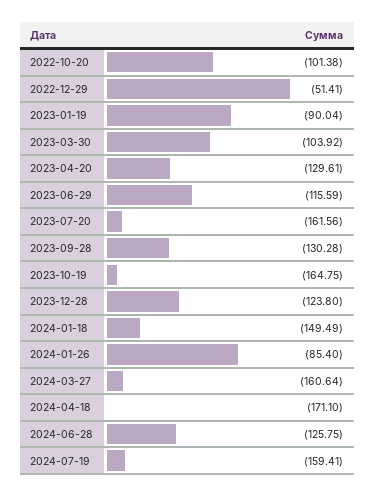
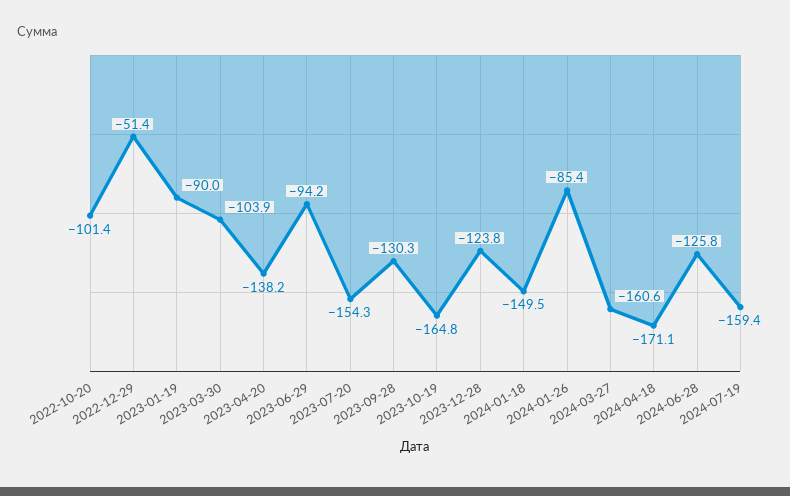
2023-04-20: -129.61 -> -138.2
2023-06-29: -115.59 -> -94.2
2023-07-20: -161.56 -> -154.3

